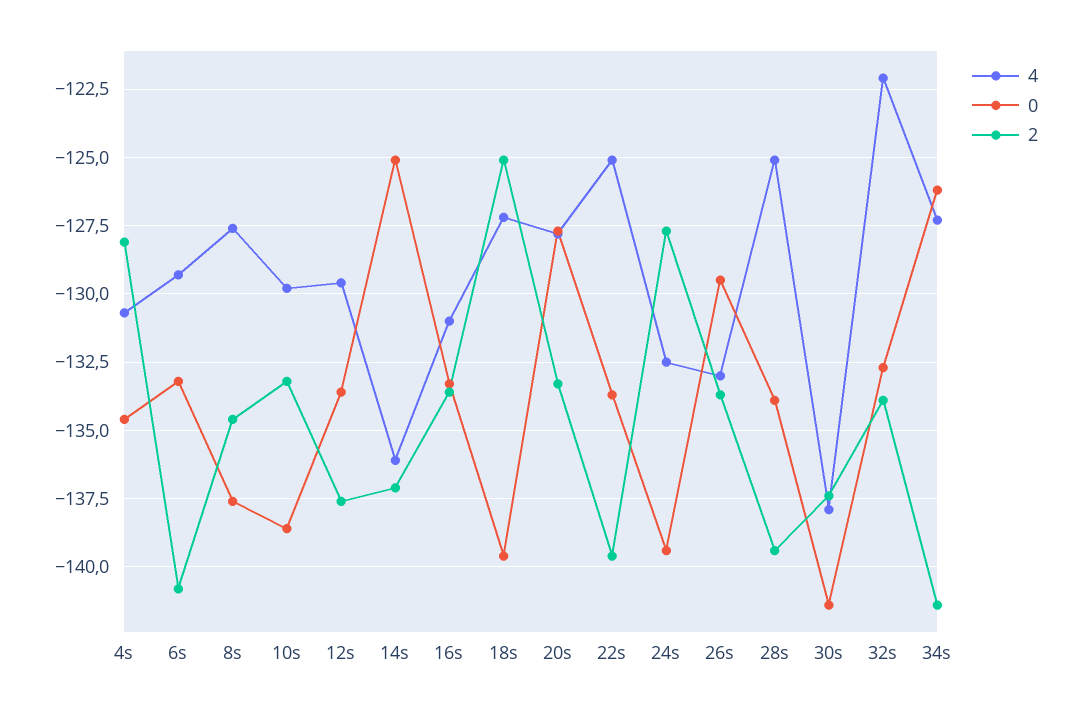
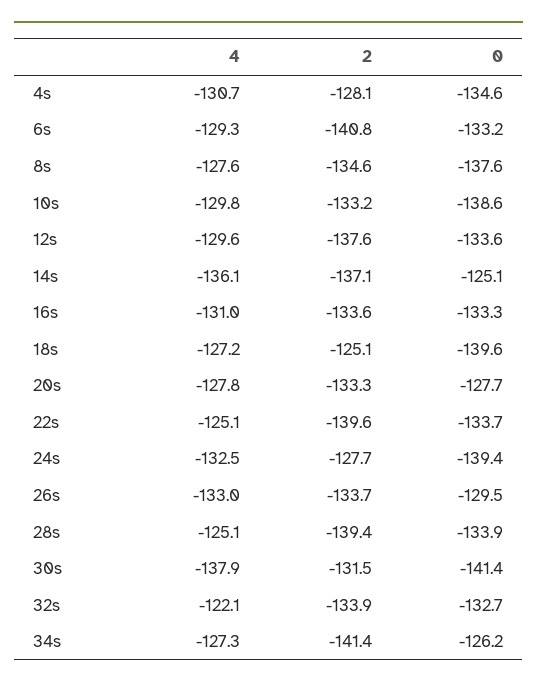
2, 30s: -137.5 -> -131.5

